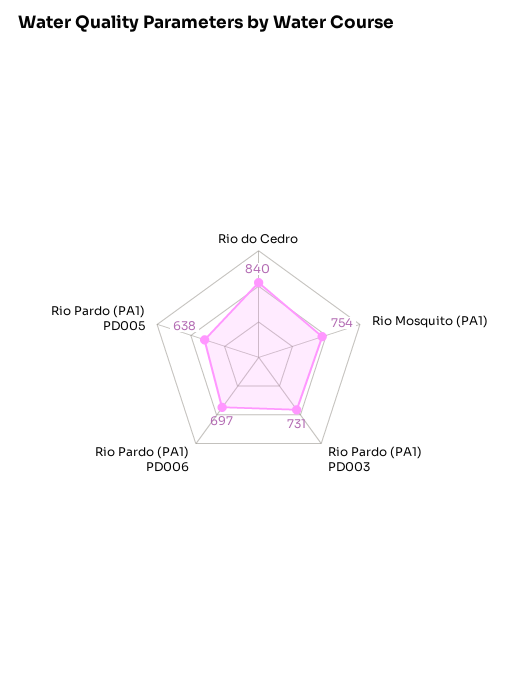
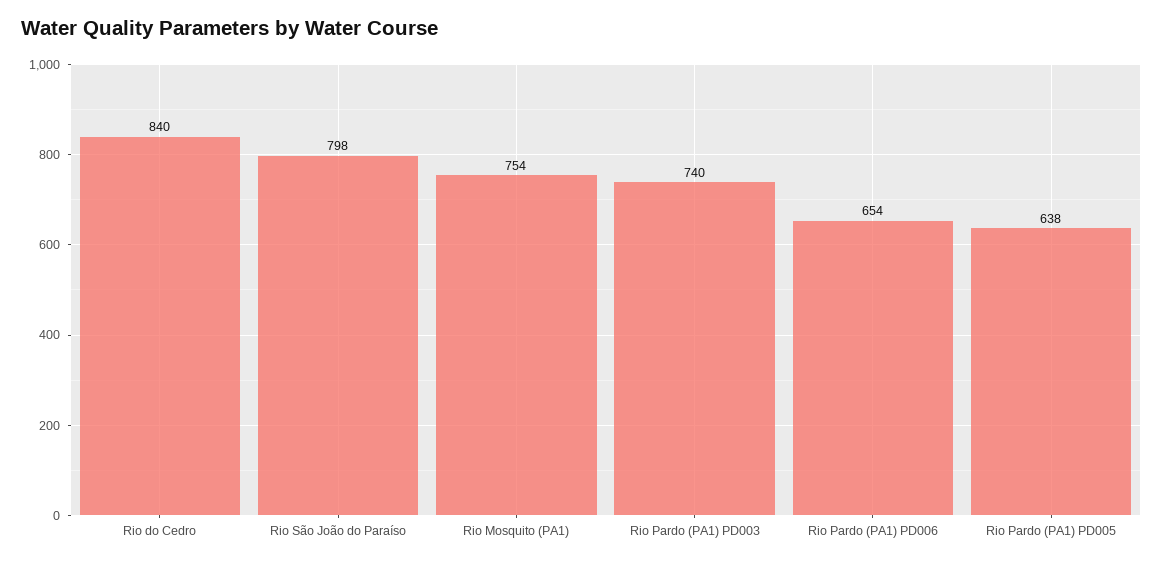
Rio Pardo (PA1) PD003: 731 -> 740
Rio Pardo (PA1) PD006: 697 -> 654
Rio São João do Paraíso: none -> 798

